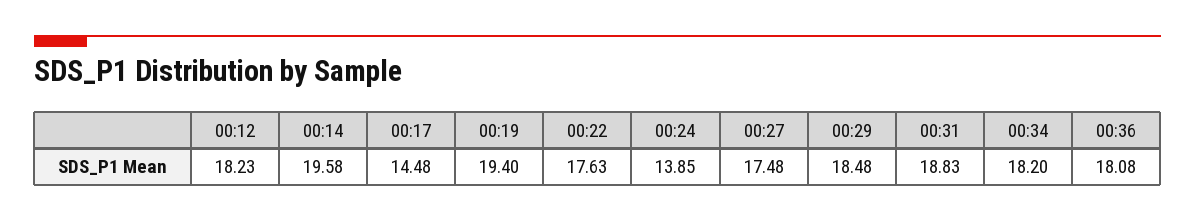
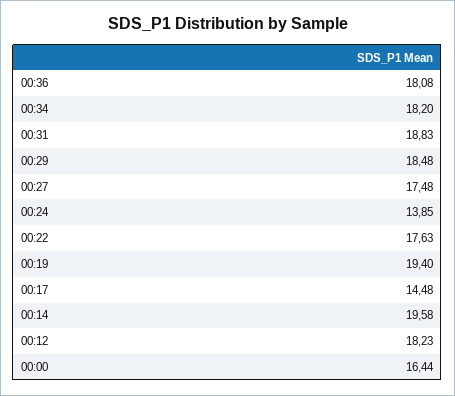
00:00: none -> 16.44

